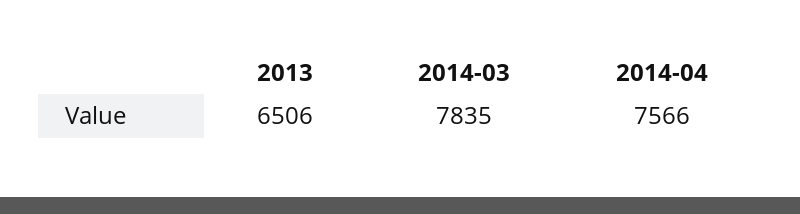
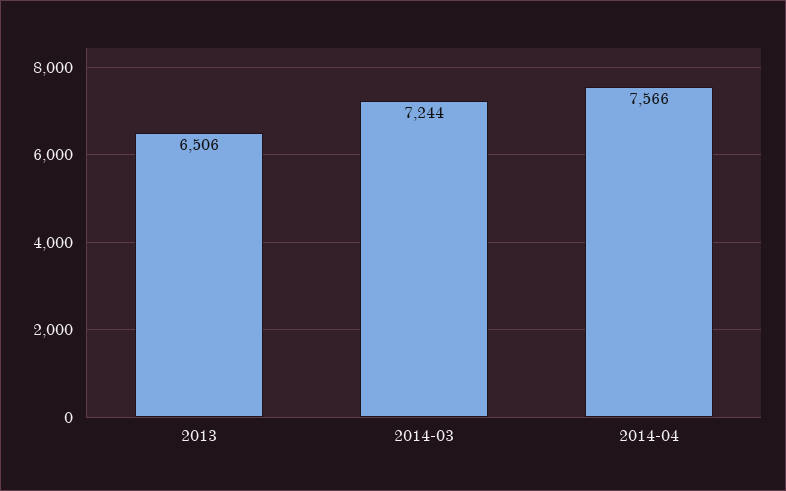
2014-03: 7835 -> 7244

